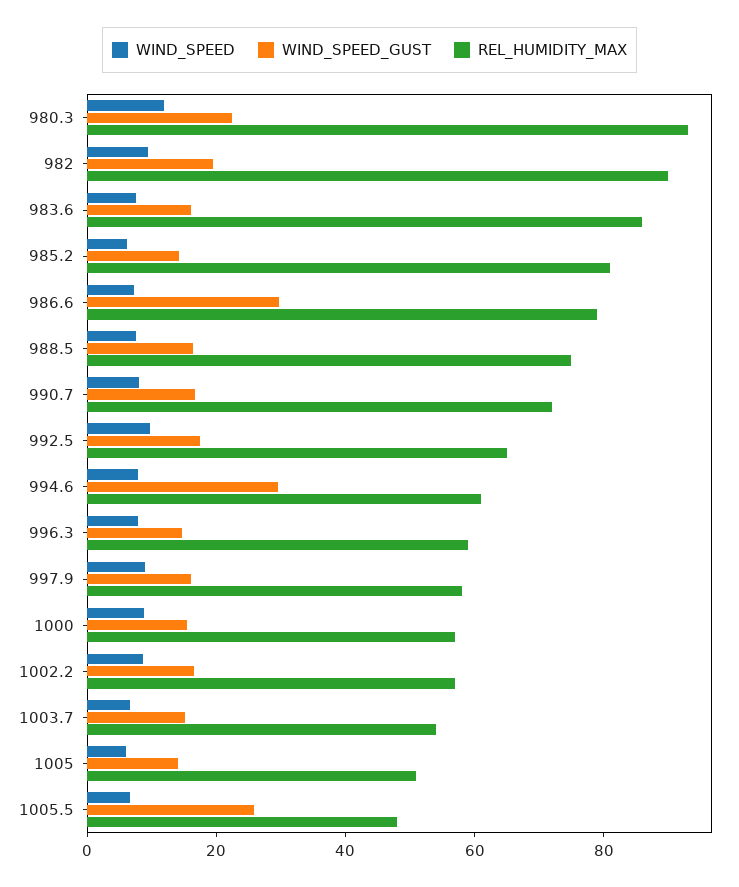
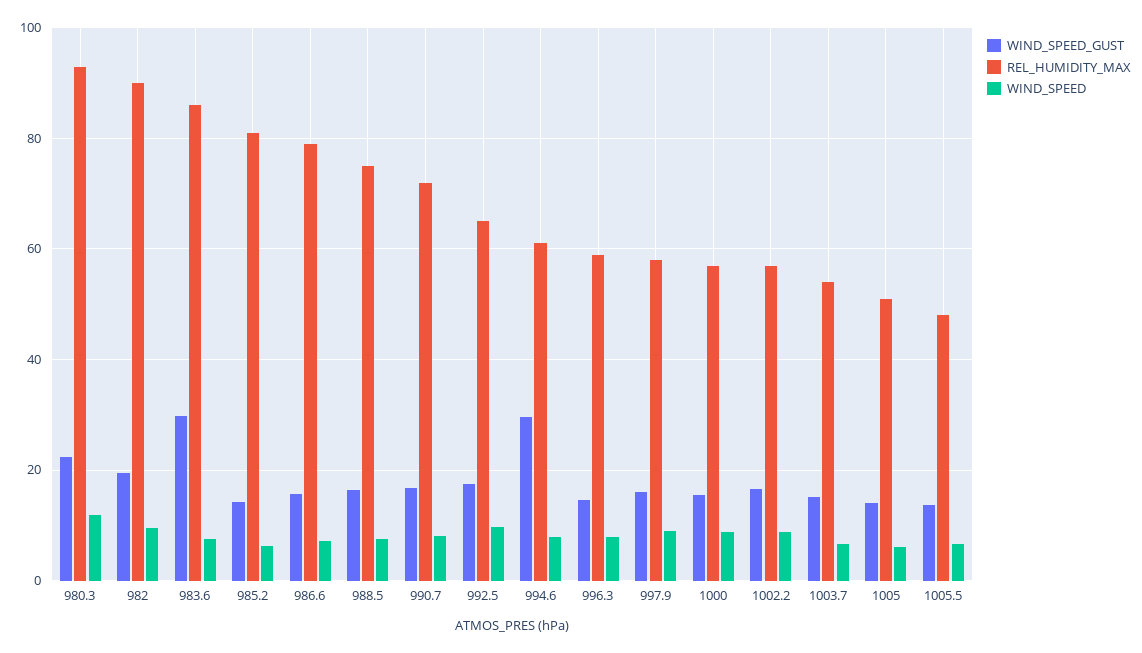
WIND_SPEED_GUST, 983.6: 15 -> 30
WIND_SPEED_GUST, 986.6: 30 -> 16
WIND_SPEED_GUST, 1005.5: 25 -> 14

